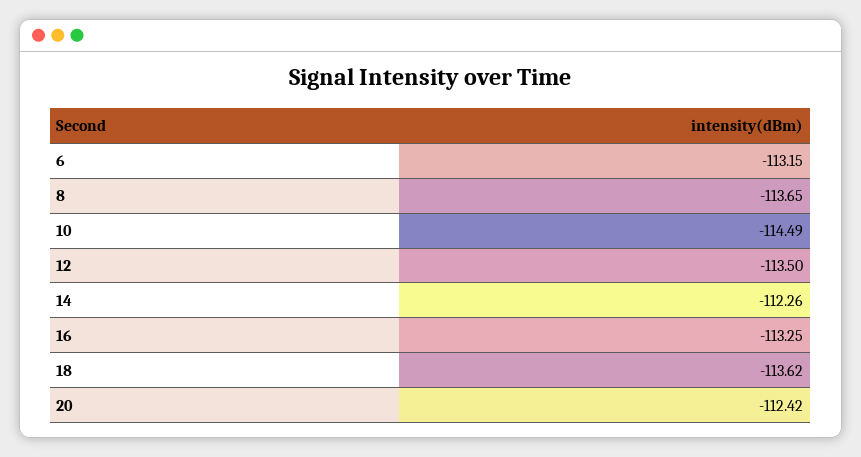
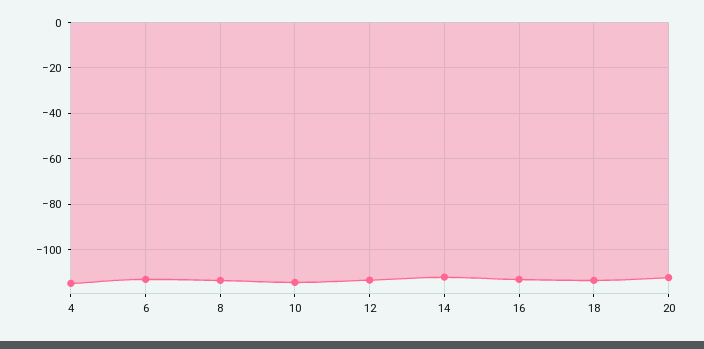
4: none -> -115

